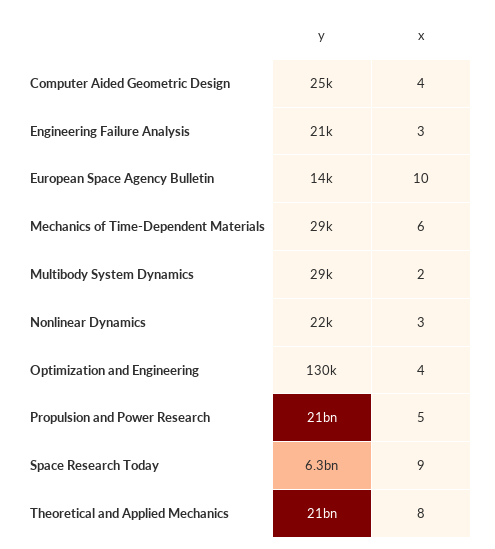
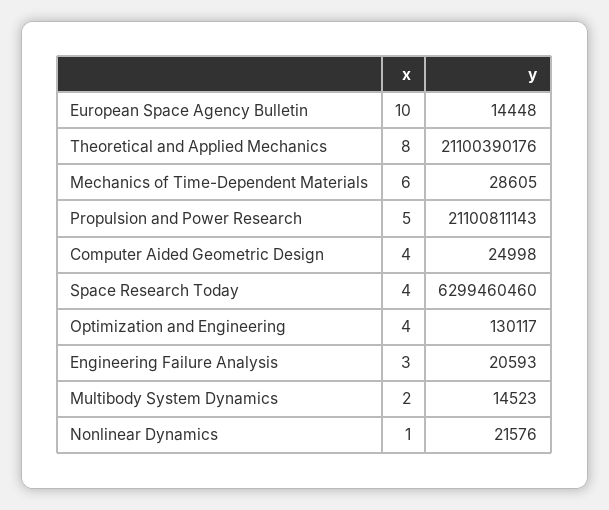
y, Multibody System Dynamics: 29000 -> 14523
x, Nonlinear Dynamics: 3 -> 1
x, Space Research Today: 9 -> 4

